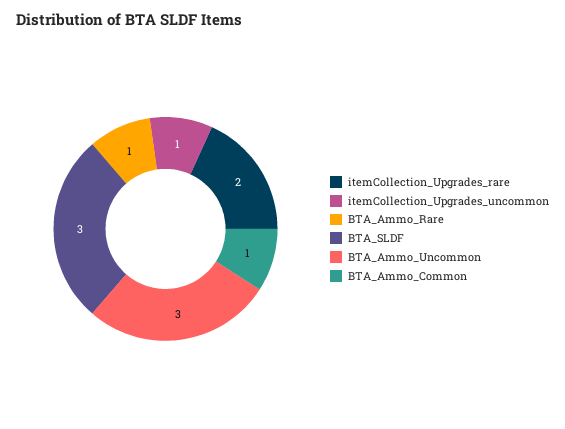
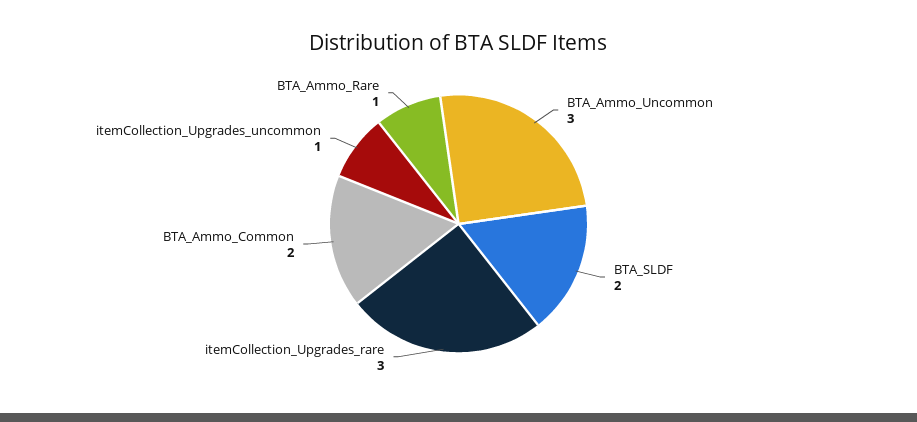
itemCollection_Upgrades_rare: 2 -> 3
BTA_SLDF: 3 -> 2
BTA_Ammo_Common: 1 -> 2

